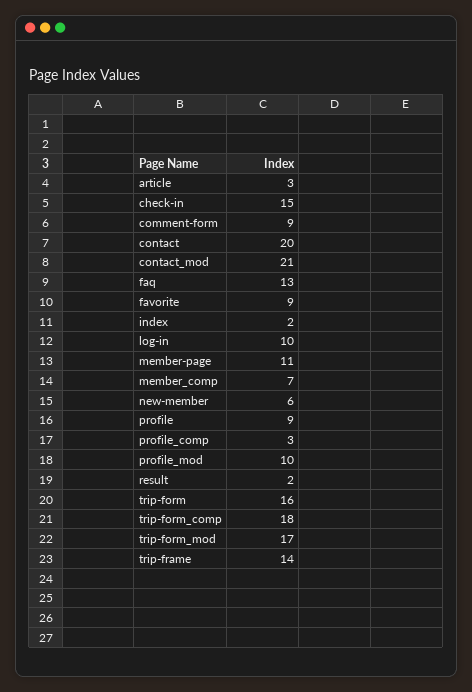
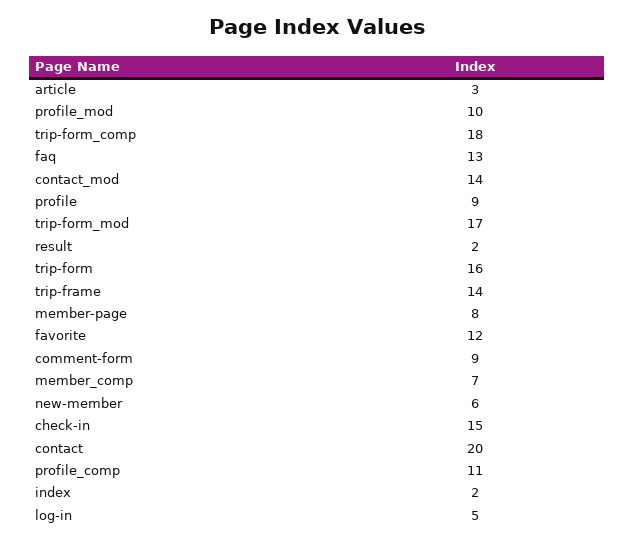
contact_mod: 21 -> 14
favorite: 9 -> 12
log-in: 10 -> 5
member-page: 11 -> 8
profile_comp: 3 -> 11

